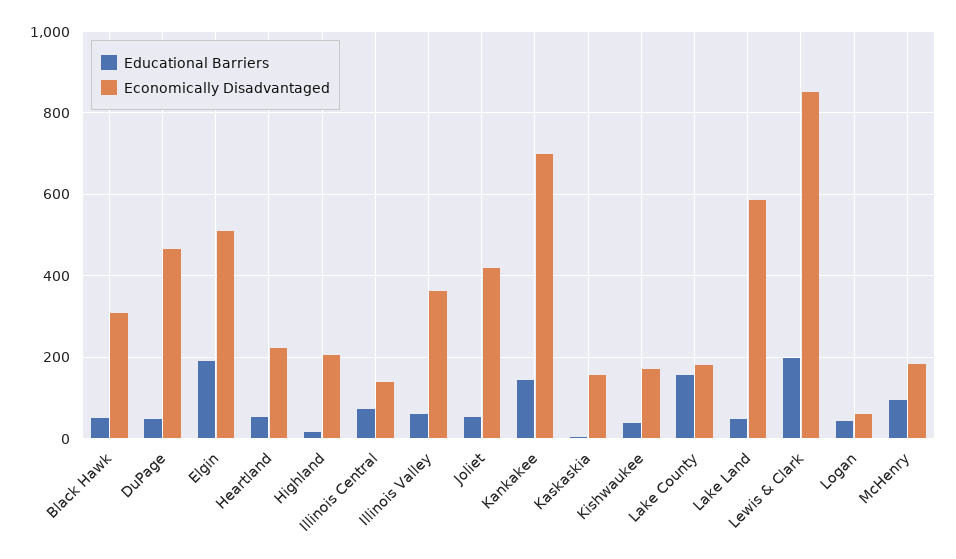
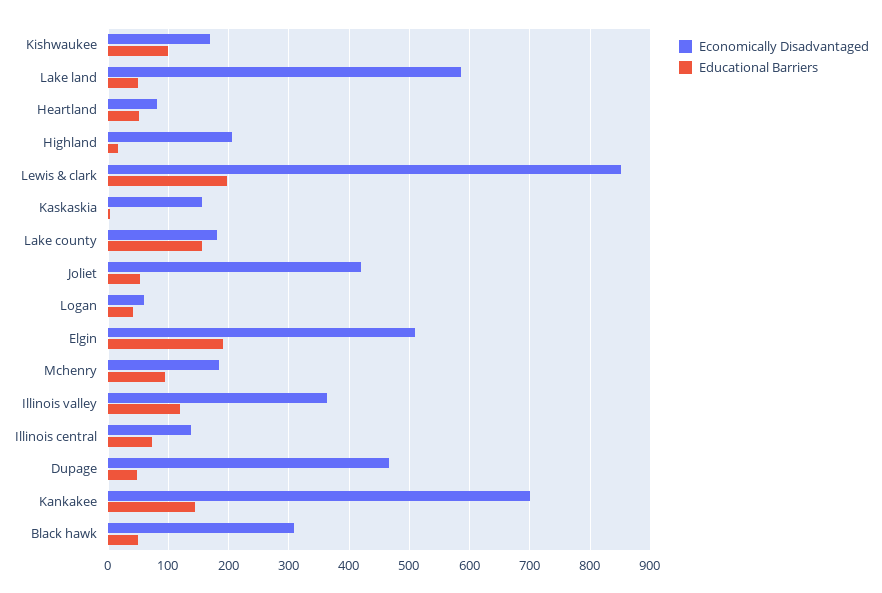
Economically Disadvantaged, Heartland: 220 -> 80
Educational Barriers, Illinois Valley: 60 -> 120
Educational Barriers, Kishwaukee: 40 -> 100

